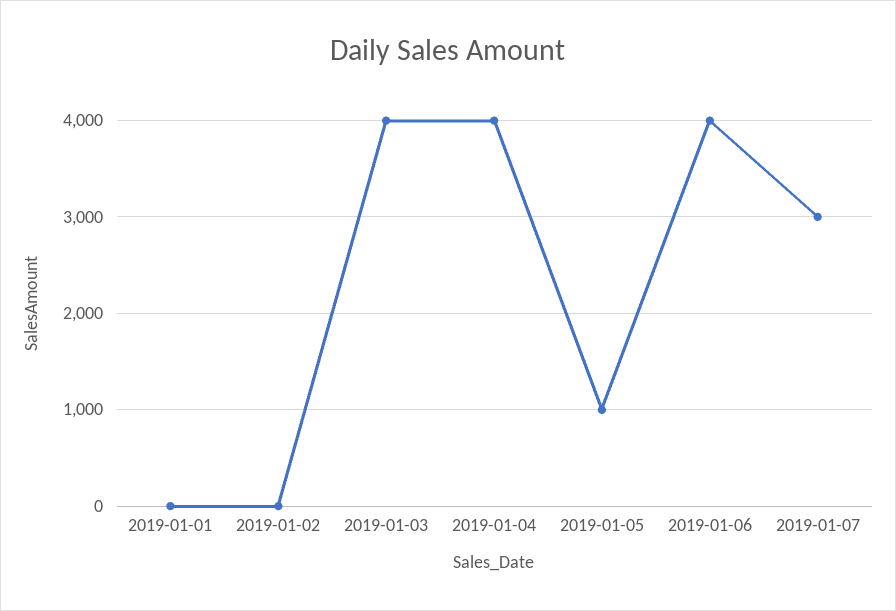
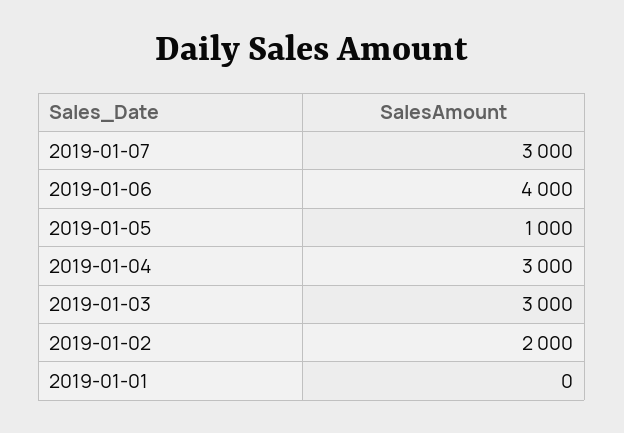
2019-01-02: 0 -> 2000
2019-01-03: 4000 -> 3000
2019-01-04: 4000 -> 3000

